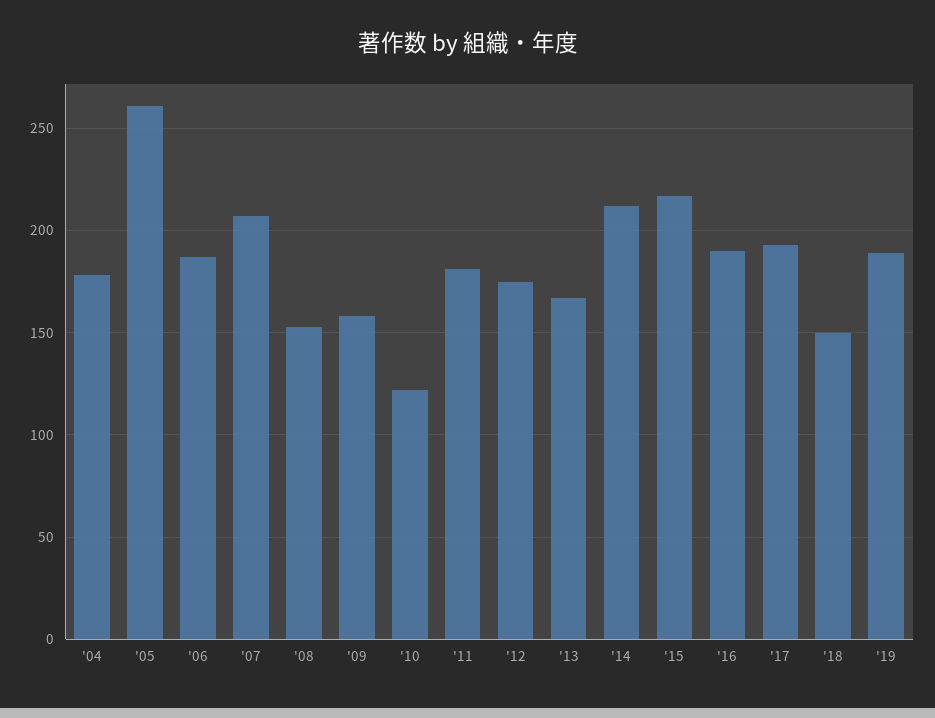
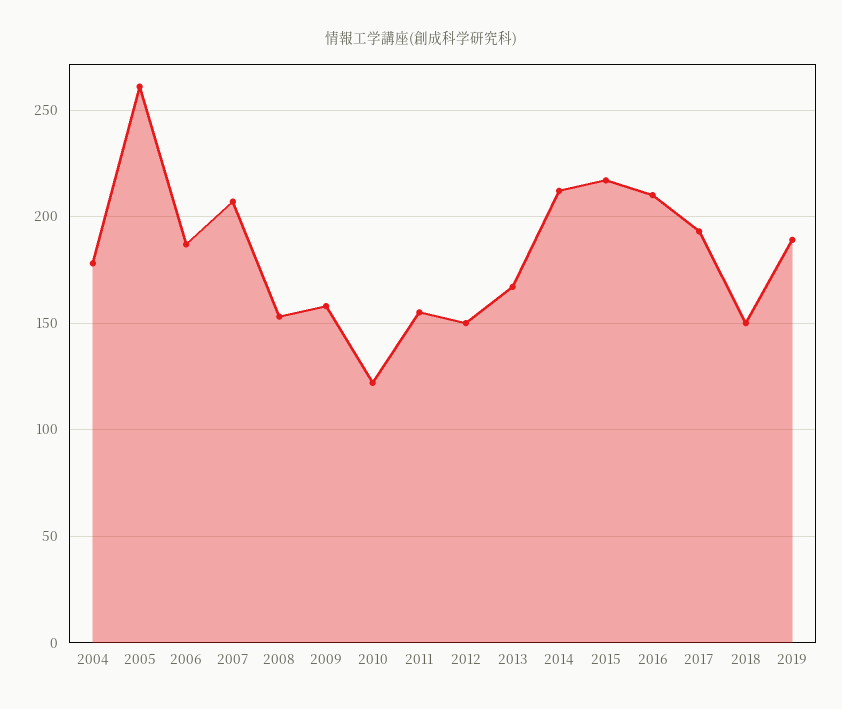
'11: 180 -> 155
'12: 175 -> 150
'16: 190 -> 210

